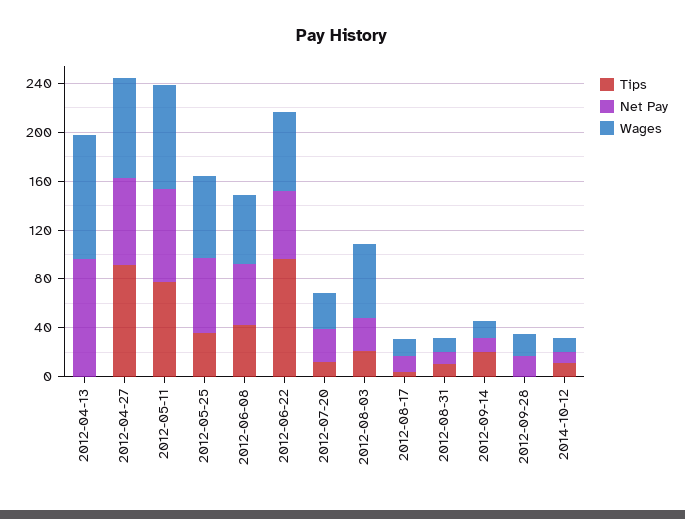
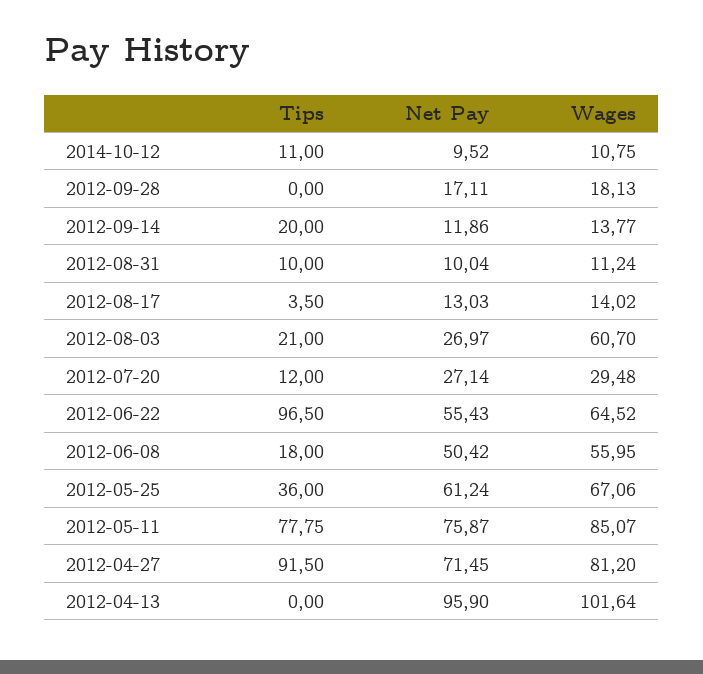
Tips, 2012-06-08: 40 -> 18

